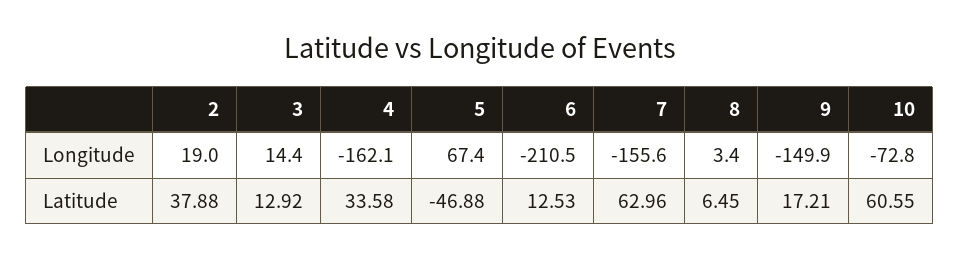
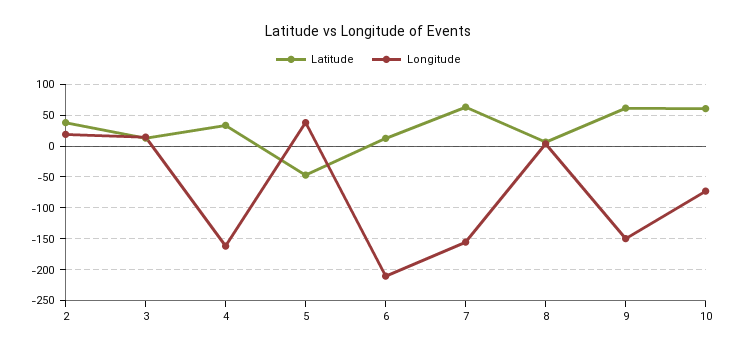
Longitude, 5: 67.4 -> 40
Latitude, 9: 17.21 -> 60

